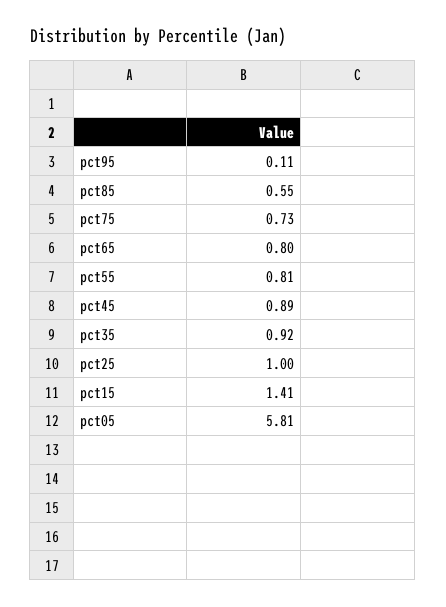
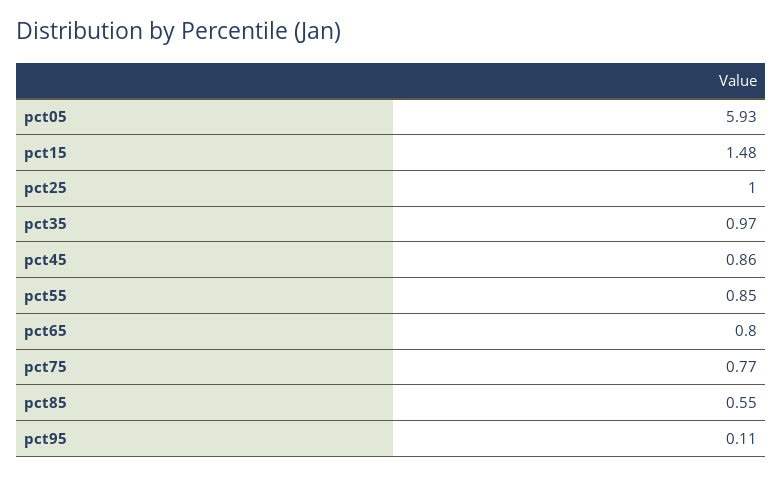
pct75: 0.73 -> 0.77
pct55: 0.81 -> 0.85
pct45: 0.89 -> 0.86
pct35: 0.92 -> 0.97
pct15: 1.41 -> 1.48
pct05: 5.81 -> 5.93

